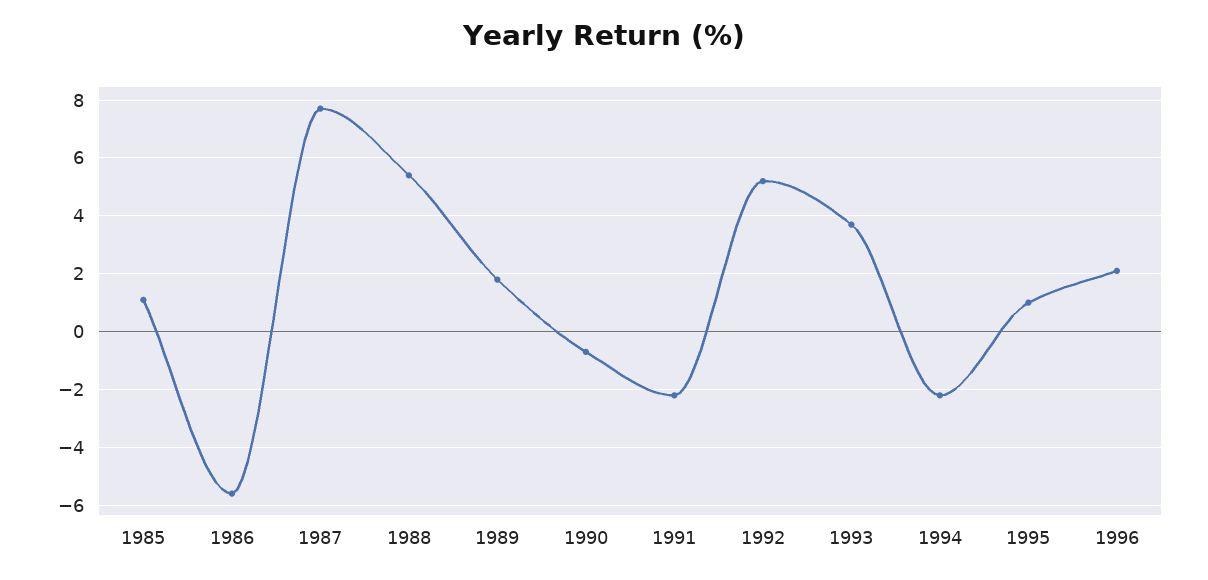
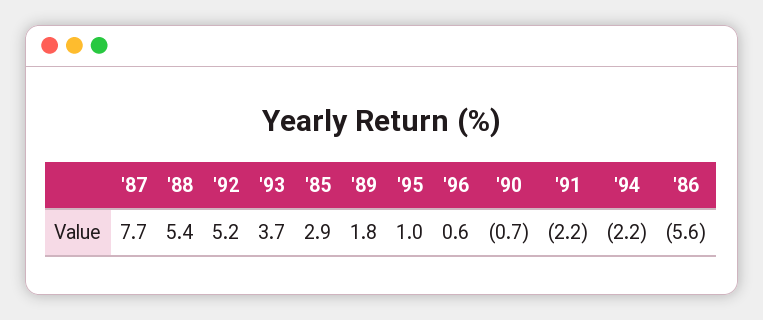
1985: 1 -> 2.9
1996: 2 -> 0.6

